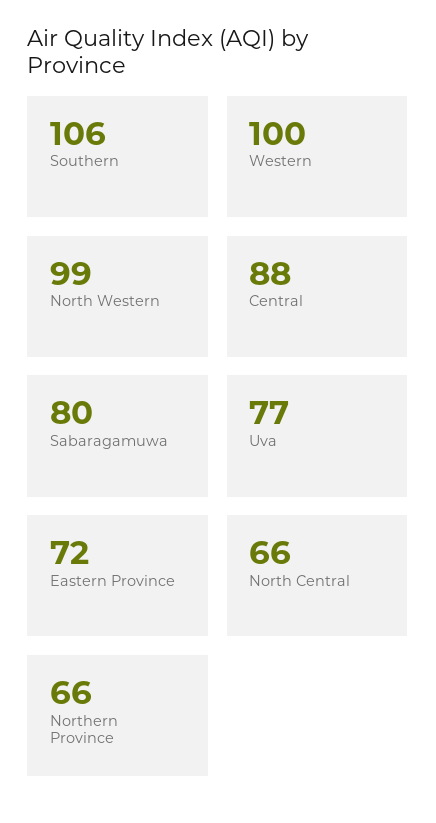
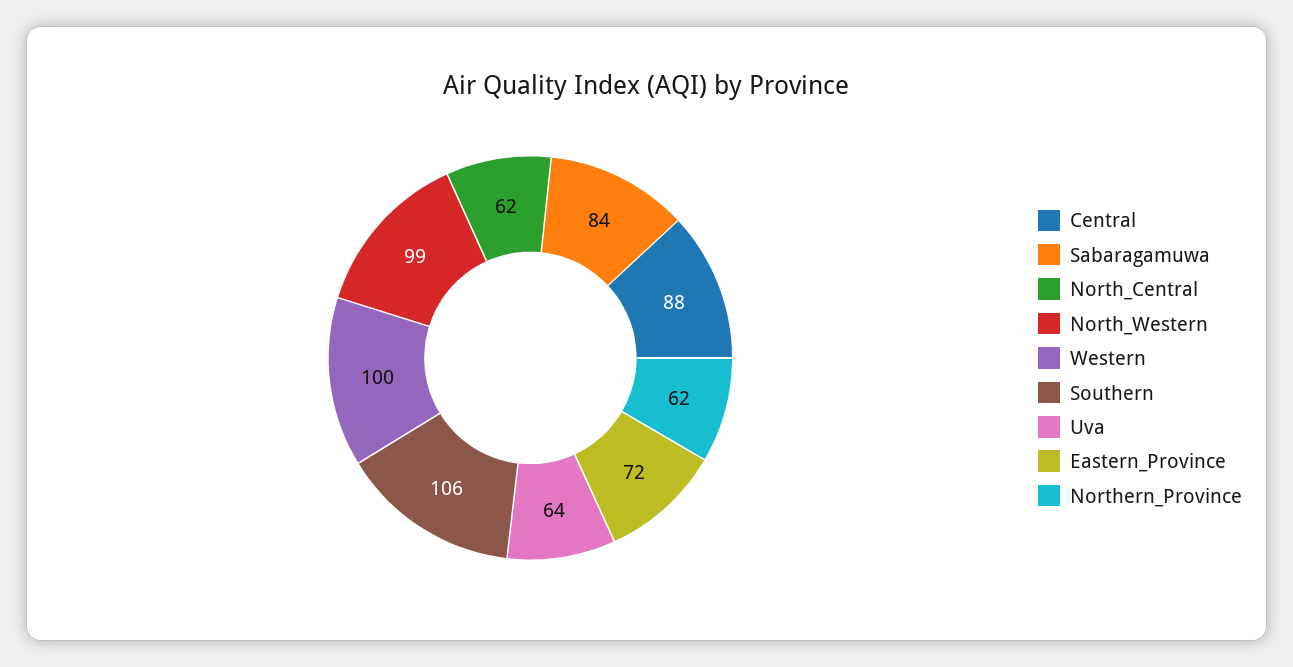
Sabaragamuwa: 80 -> 84
Uva: 77 -> 64
North Central: 66 -> 62
Northern Province: 66 -> 62

